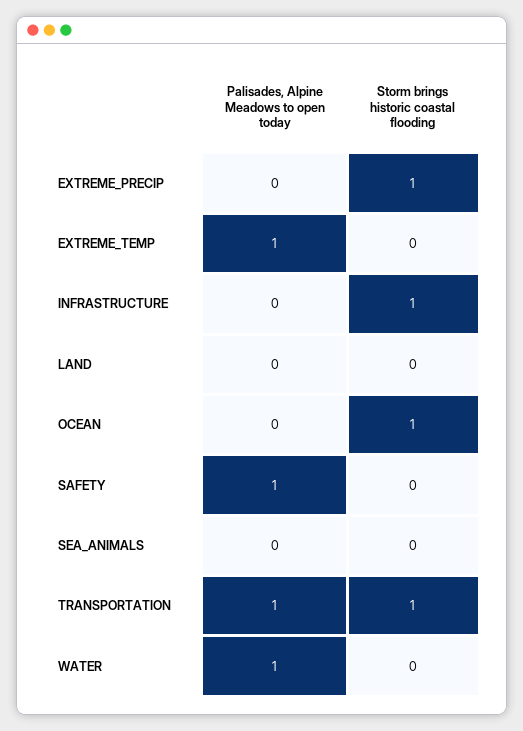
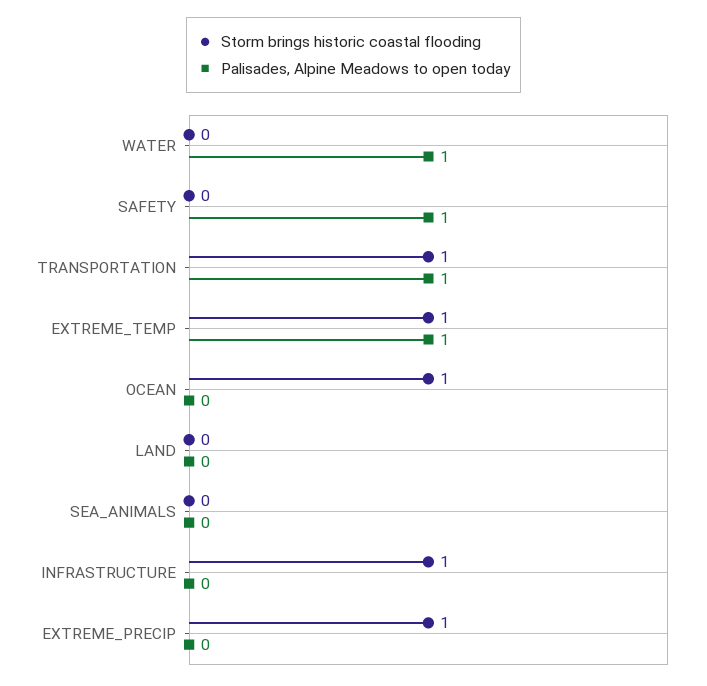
Storm brings historic coastal flooding, EXTREME_TEMP: 0 -> 1

